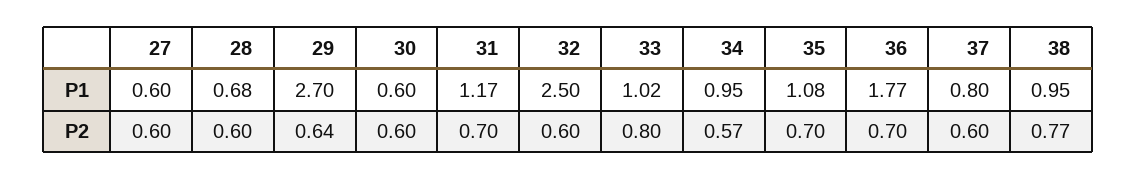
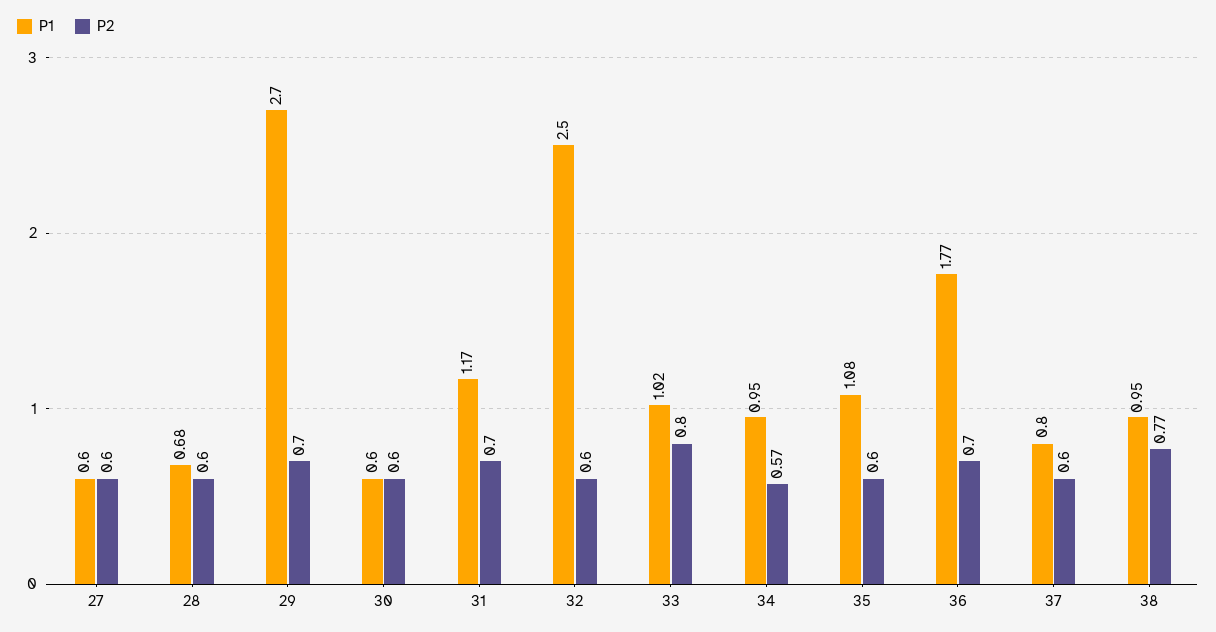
P2, 29: 0.64 -> 0.7
P2, 35: 0.7 -> 0.6

